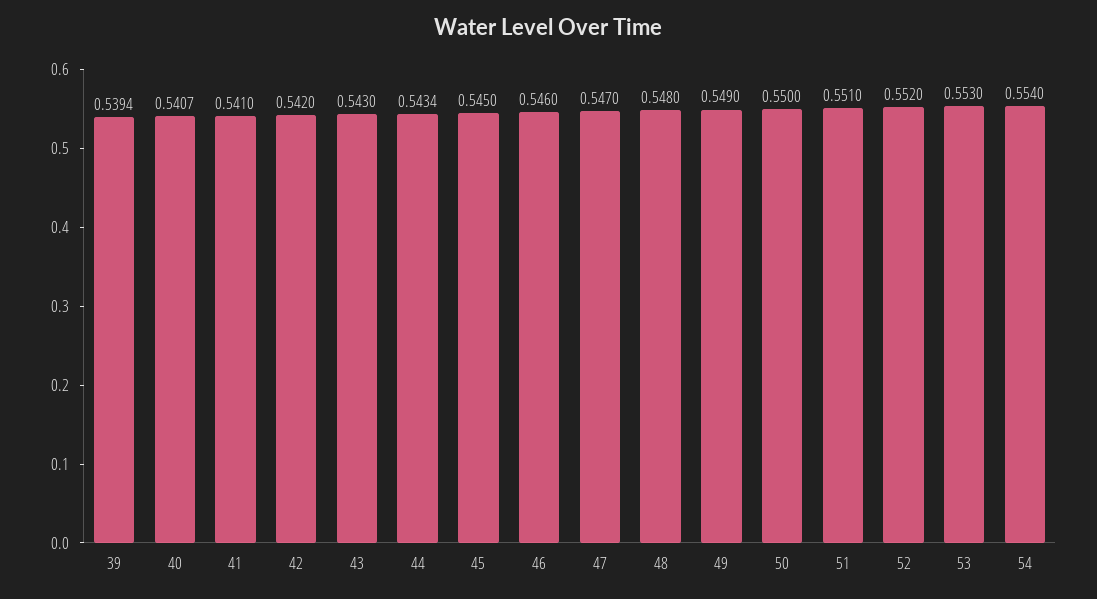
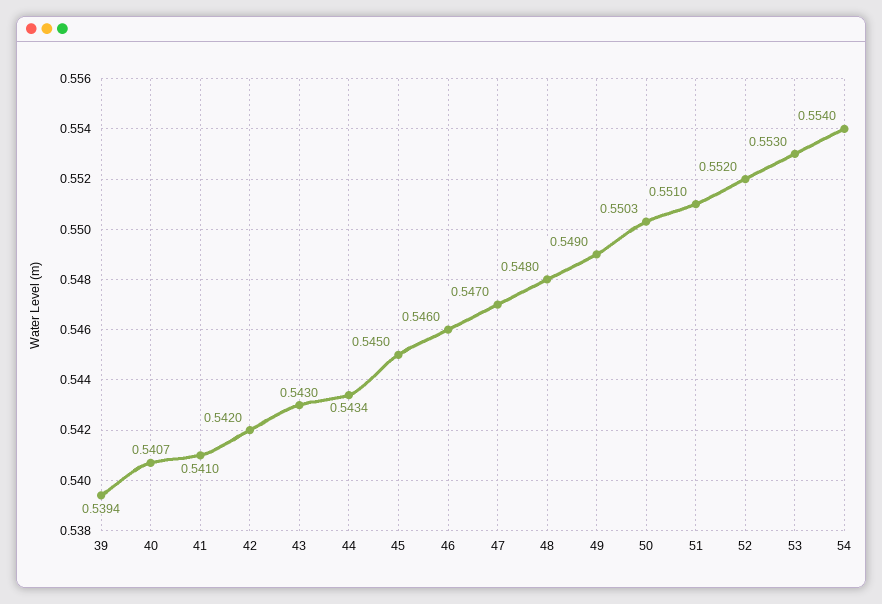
50: 0.55 -> 0.5503

